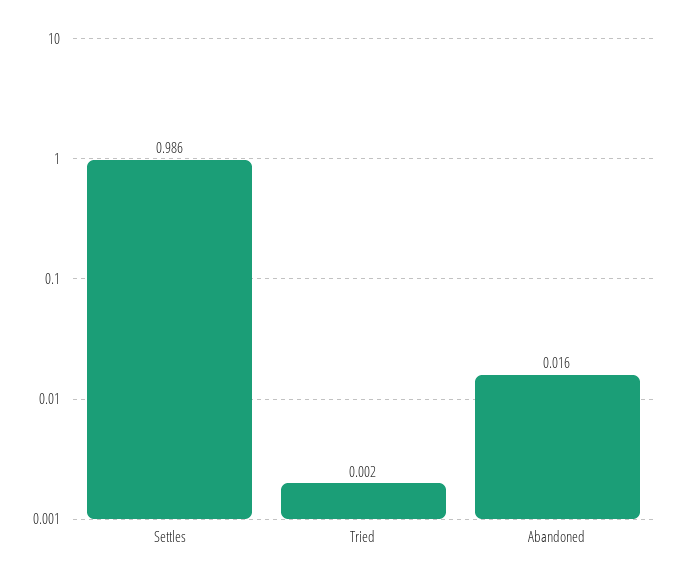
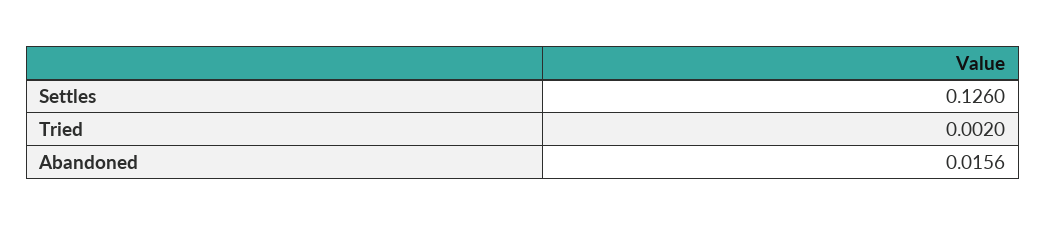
Settles: 0.986 -> 0.126

